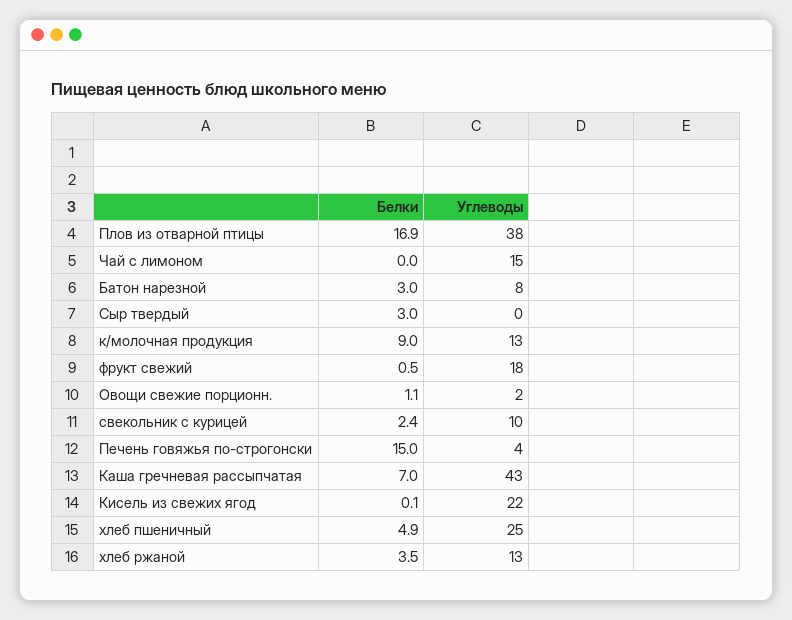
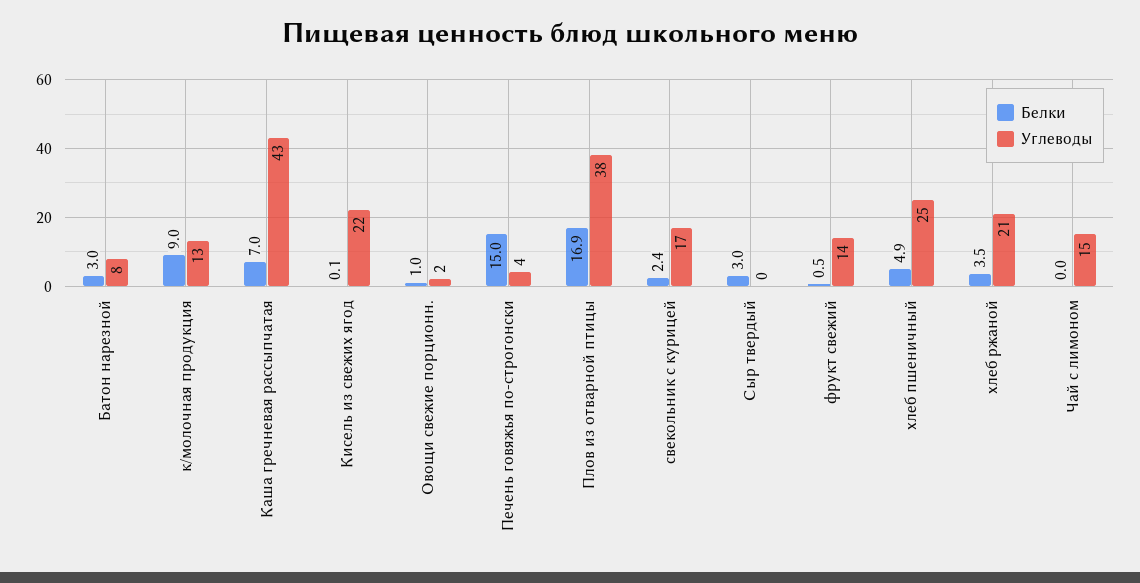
Углеводы, фрукт свежий: 18 -> 14
Белки, Овощи свежие порционн.: 1.1 -> 1
Углеводы, свекольник с курицей: 10 -> 17
Углеводы, хлеб ржаной: 13 -> 21

